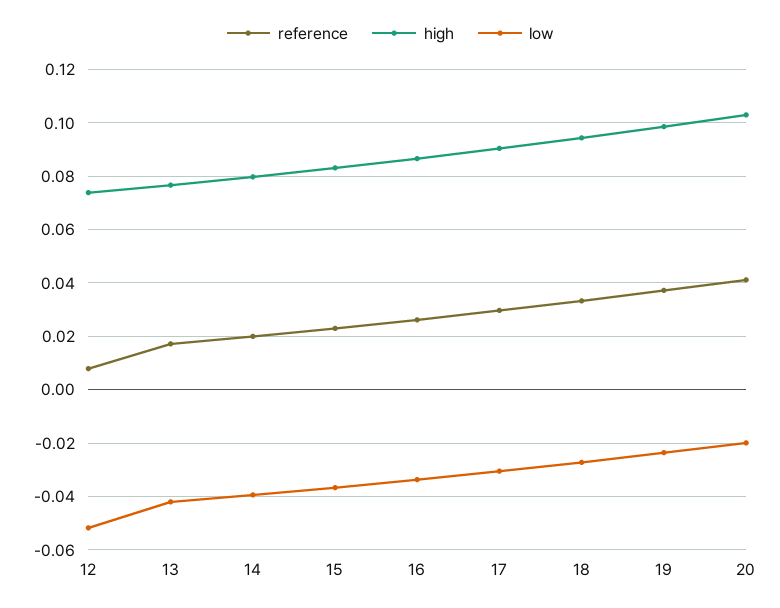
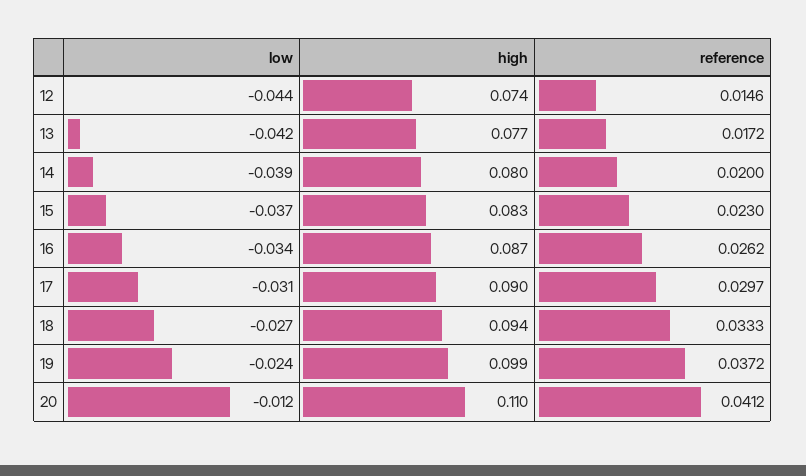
reference, 12: 0.0075 -> 0.0146
low, 12: -0.0525 -> -0.044
high, 20: 0.1025 -> 0.11
low, 20: -0.02 -> -0.012

